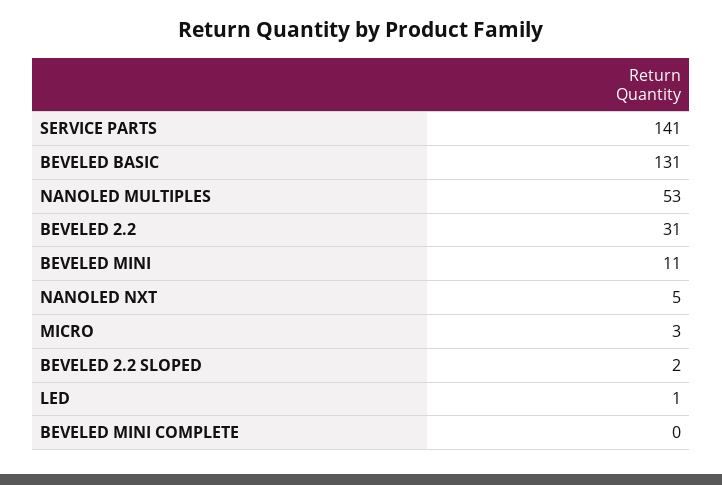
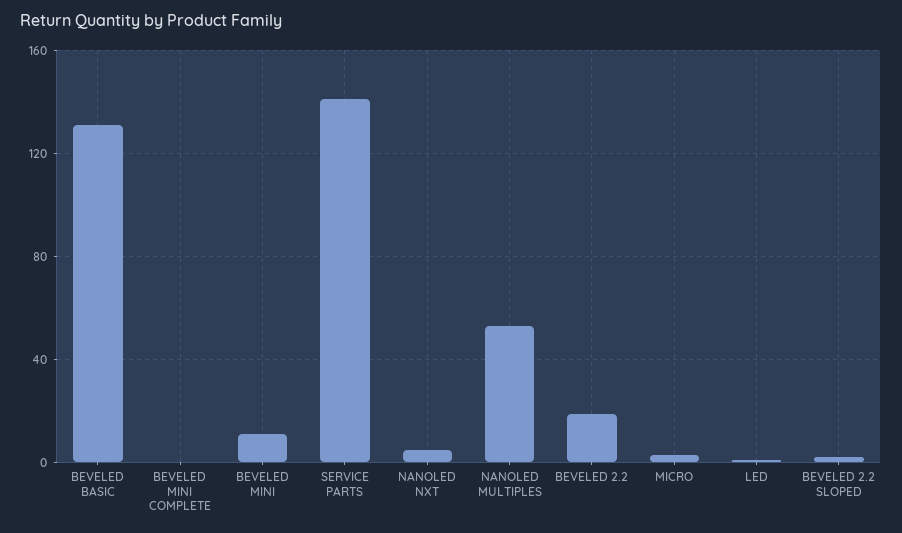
BEVELED 2.2: 31 -> 20

